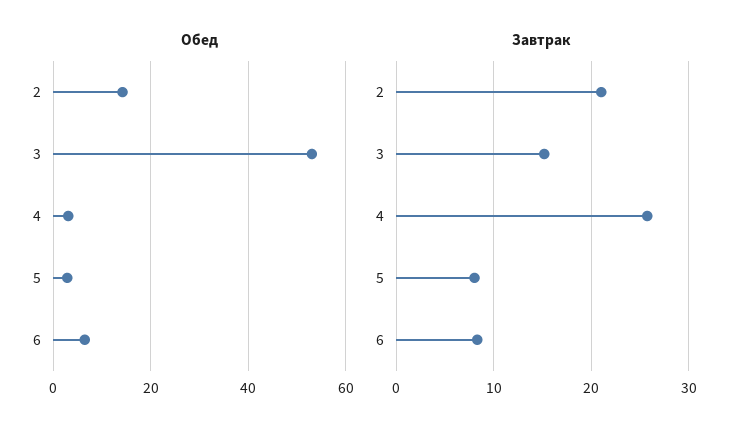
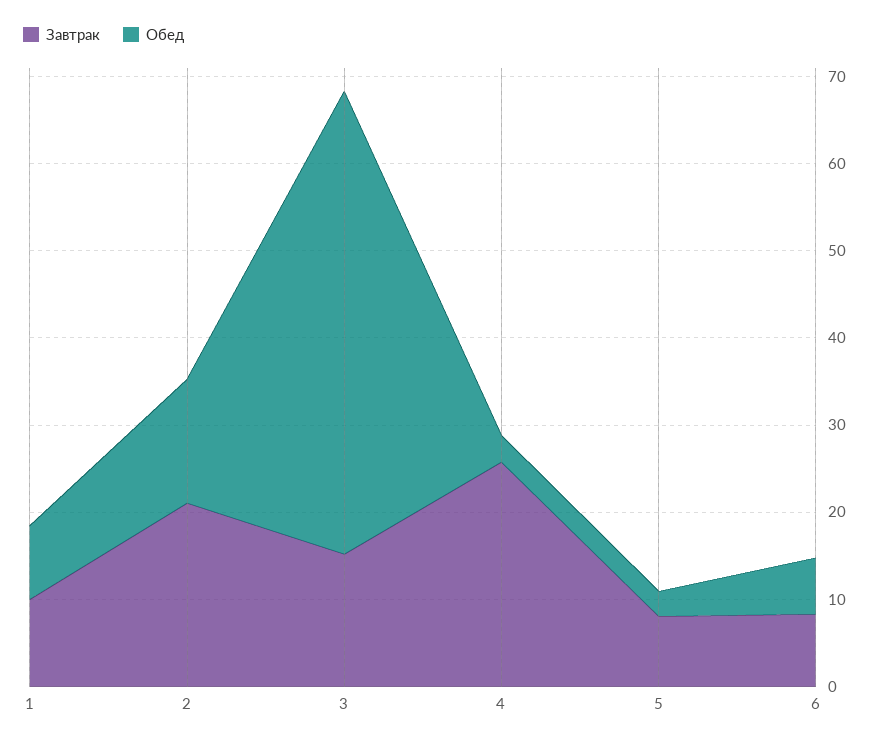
Завтрак, 1: none -> 10
Обед, 1: none -> 8

